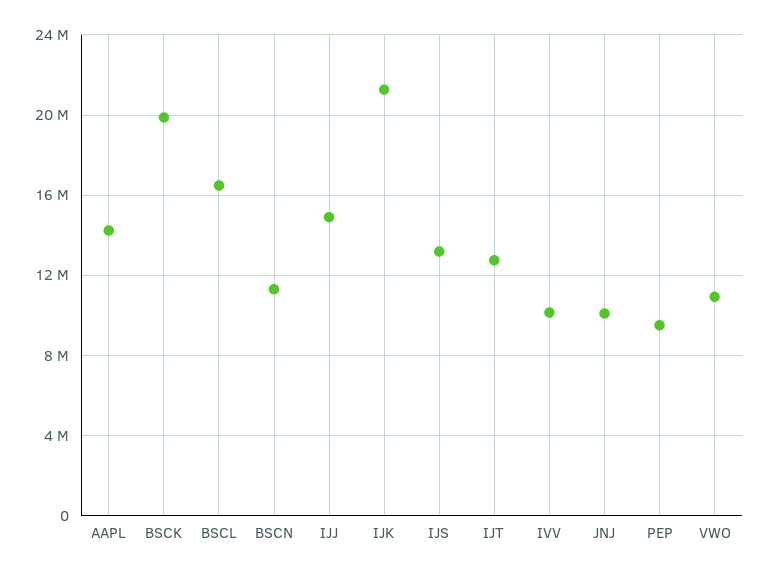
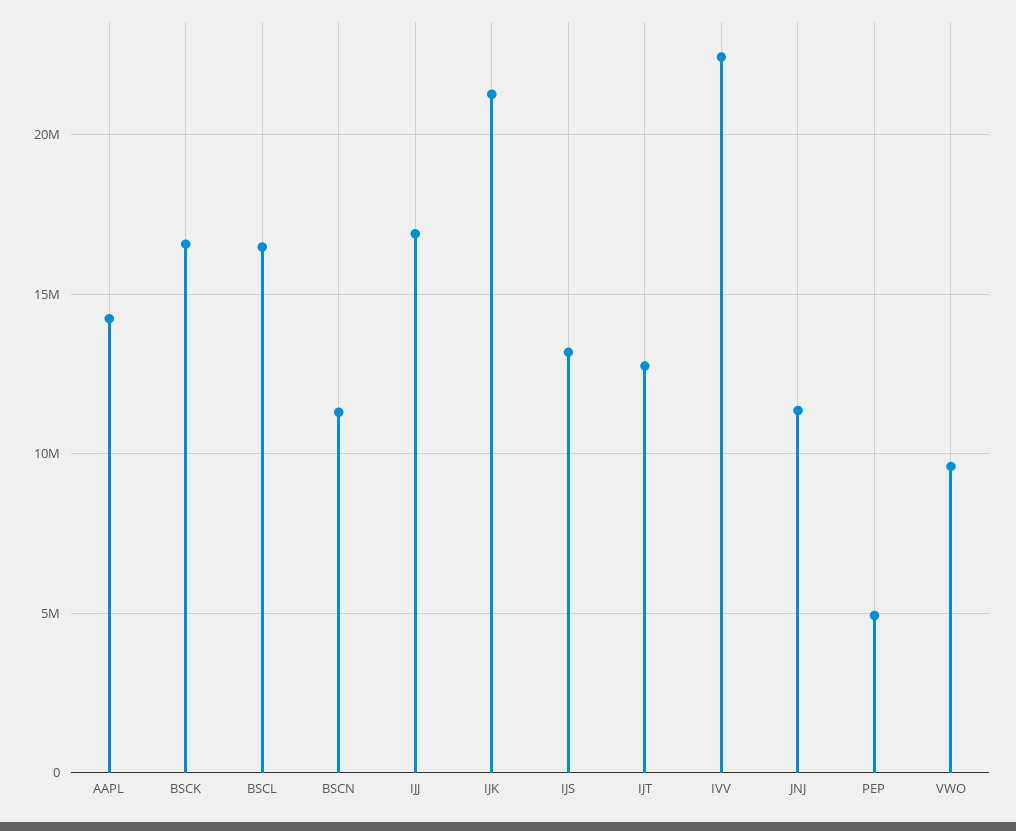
BSCK: 20000000 -> 16500000
IJJ: 15000000 -> 17000000
IVV: 10000000 -> 22500000
JNJ: 10000000 -> 11500000
PEP: 9500000 -> 5000000
VWO: 11000000 -> 9500000

